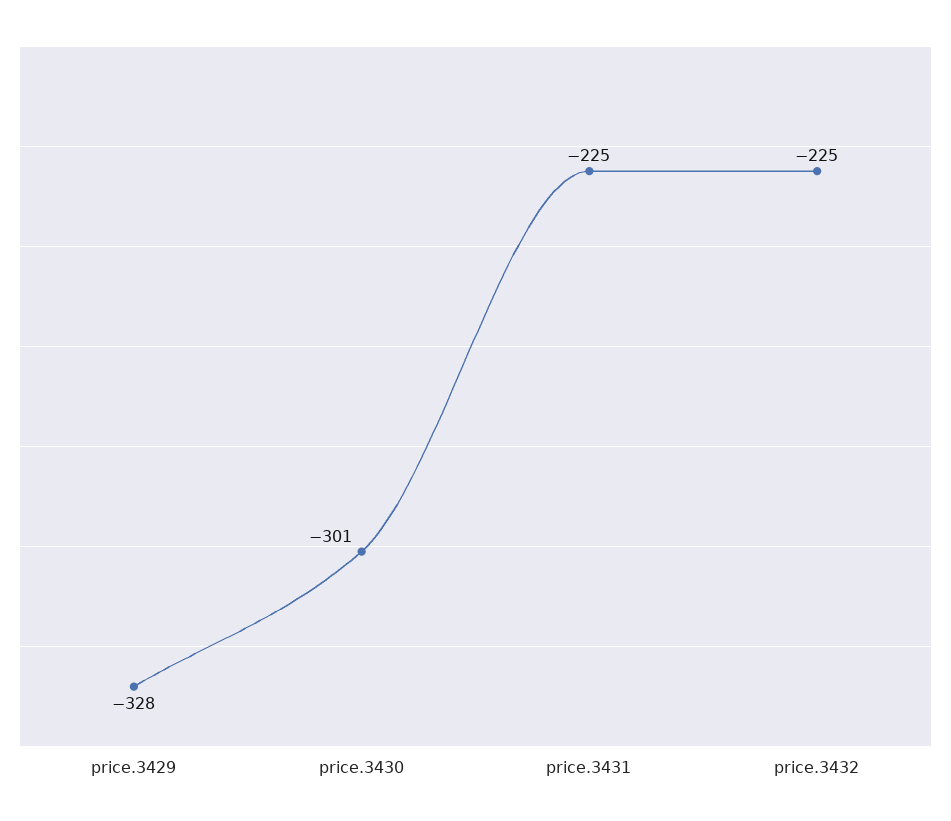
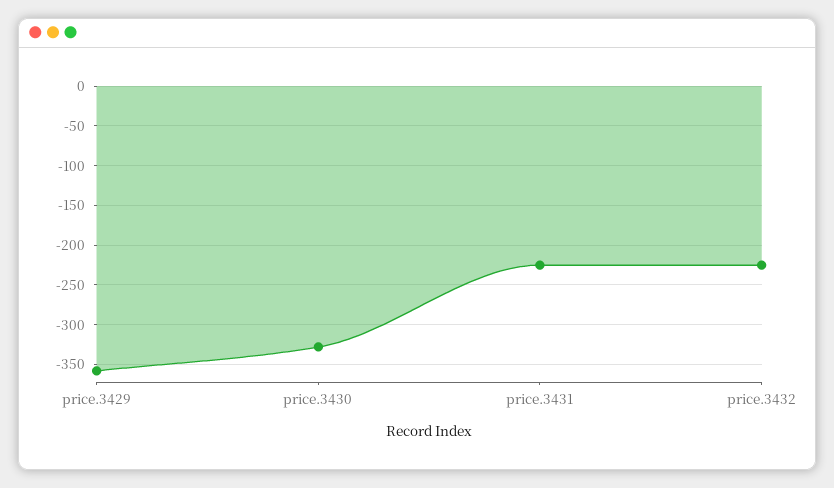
price.3429: -328 -> -360
price.3430: -301 -> -330

